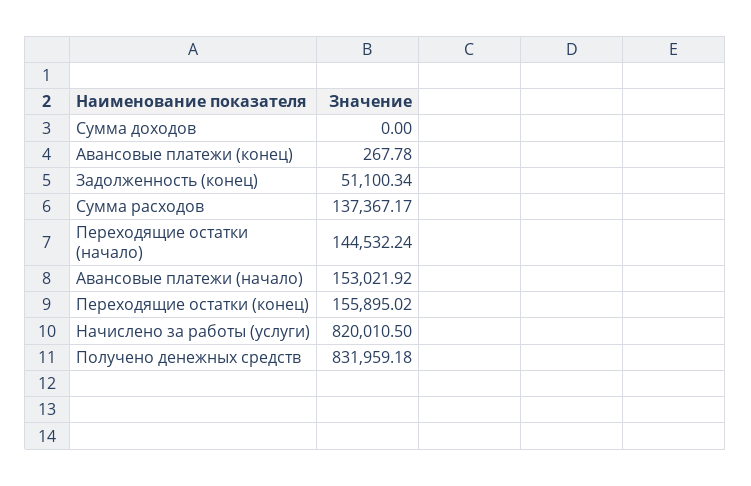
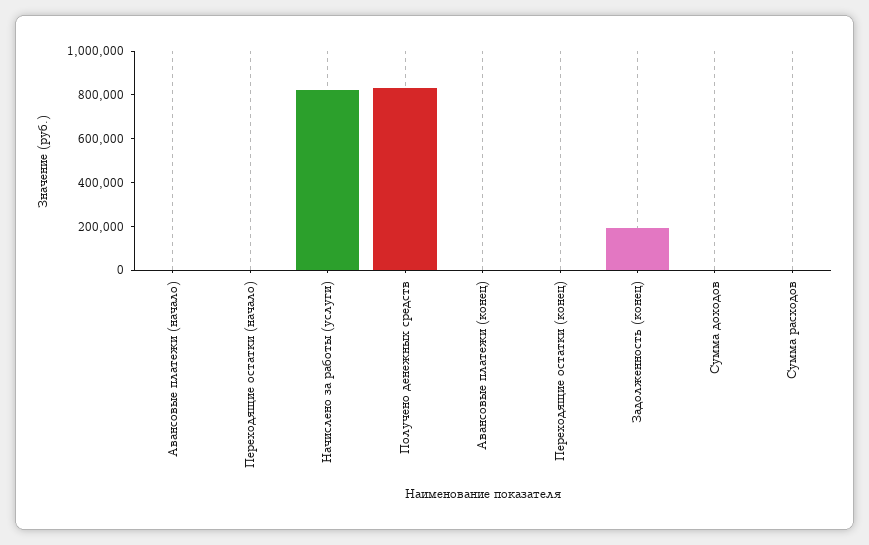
Задолженность (конец): 51100.34 -> 200000
Сумма расходов: 137367.17 -> 0
Переходящие остатки (начало): 144532.24 -> 0
Авансовые платежи (начало): 153021.92 -> 0
Переходящие остатки (конец): 155895.02 -> 0

